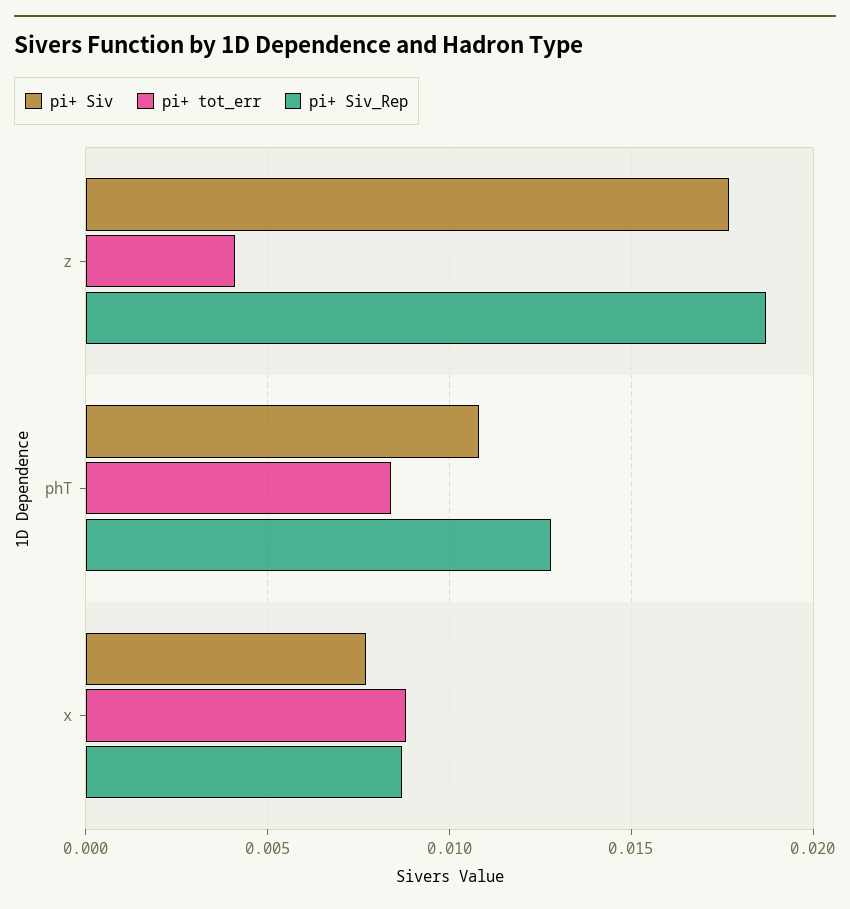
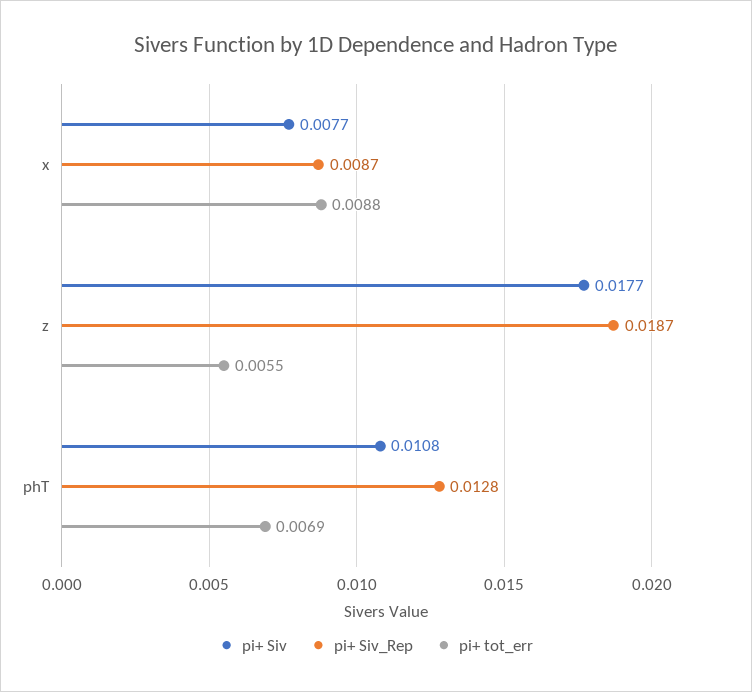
pi+ tot_err, z: 0.004 -> 0.0055
pi+ tot_err, phT: 0.0085 -> 0.0069

